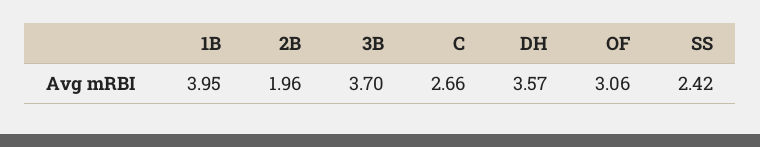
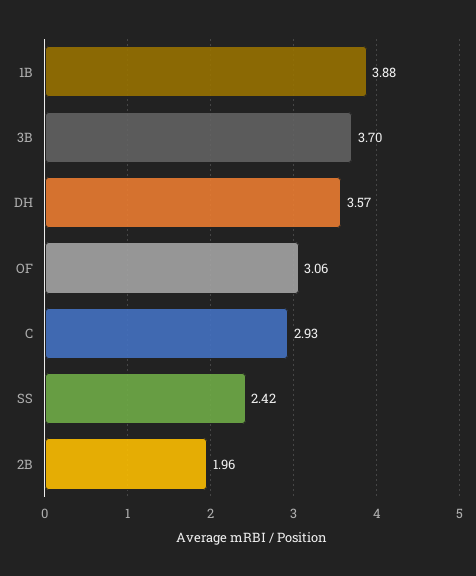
1B: 3.95 -> 3.88
C: 2.66 -> 2.93

